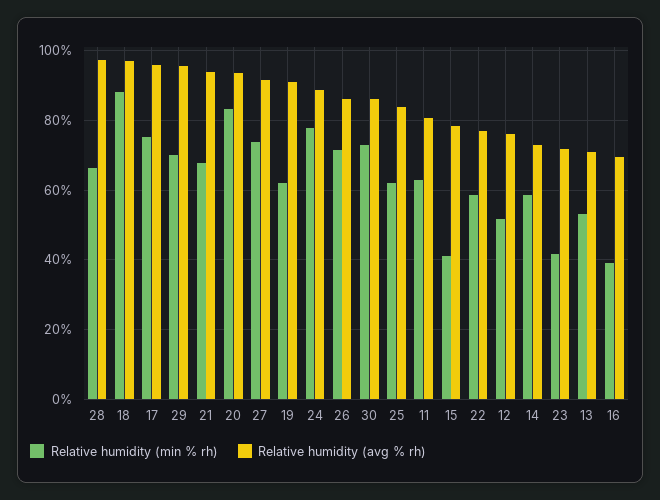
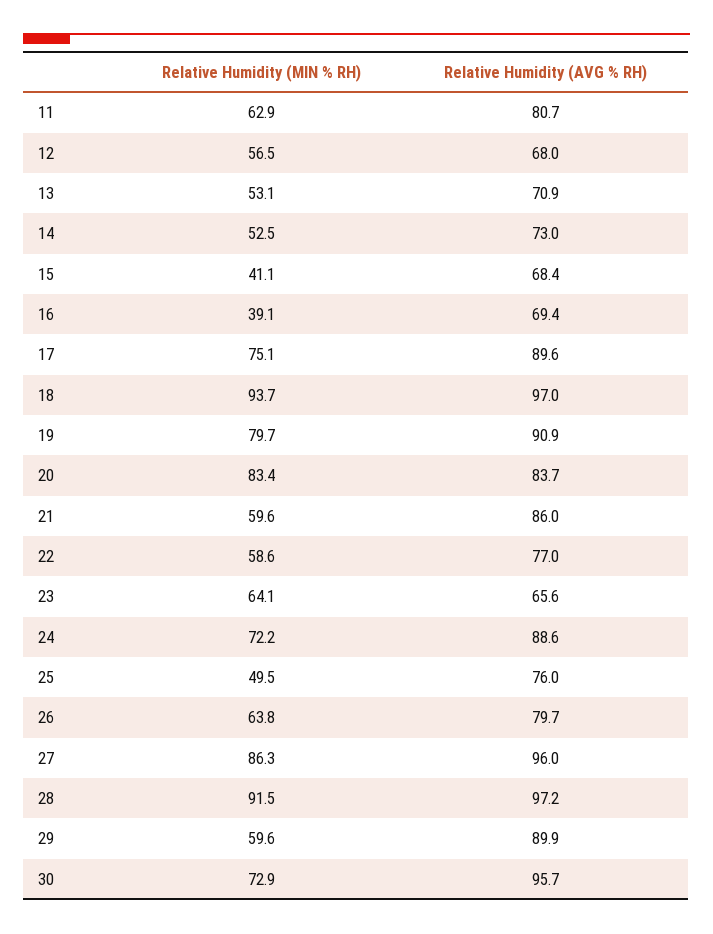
Relative humidity (min % rh), 28: 66 -> 91.5
Relative humidity (min % rh), 18: 88 -> 93.7
Relative humidity (avg % rh), 17: 96 -> 89.6
Relative humidity (min % rh), 29: 70 -> 59.6
Relative humidity (avg % rh), 29: 96 -> 89.9
Relative humidity (min % rh), 21: 68 -> 59.6
Relative humidity (avg % rh), 21: 94 -> 86
Relative humidity (avg % rh), 20: 94 -> 83.7
Relative humidity (min % rh), 27: 74 -> 86.3
Relative humidity (avg % rh), 27: 92 -> 96
Relative humidity (min % rh), 19: 62 -> 79.7
Relative humidity (min % rh), 24: 78 -> 72.2
Relative humidity (min % rh), 26: 72 -> 63.8
Relative humidity (avg % rh), 26: 86 -> 79.7
Relative humidity (avg % rh), 30: 86 -> 95.7
Relative humidity (min % rh), 25: 62 -> 49.5
Relative humidity (avg % rh), 25: 84 -> 76
Relative humidity (avg % rh), 15: 78 -> 68.4
Relative humidity (min % rh), 12: 52 -> 56.5
Relative humidity (avg % rh), 12: 76 -> 68
Relative humidity (min % rh), 14: 58 -> 52.5
Relative humidity (min % rh), 23: 42 -> 64.1
Relative humidity (avg % rh), 23: 72 -> 65.6

